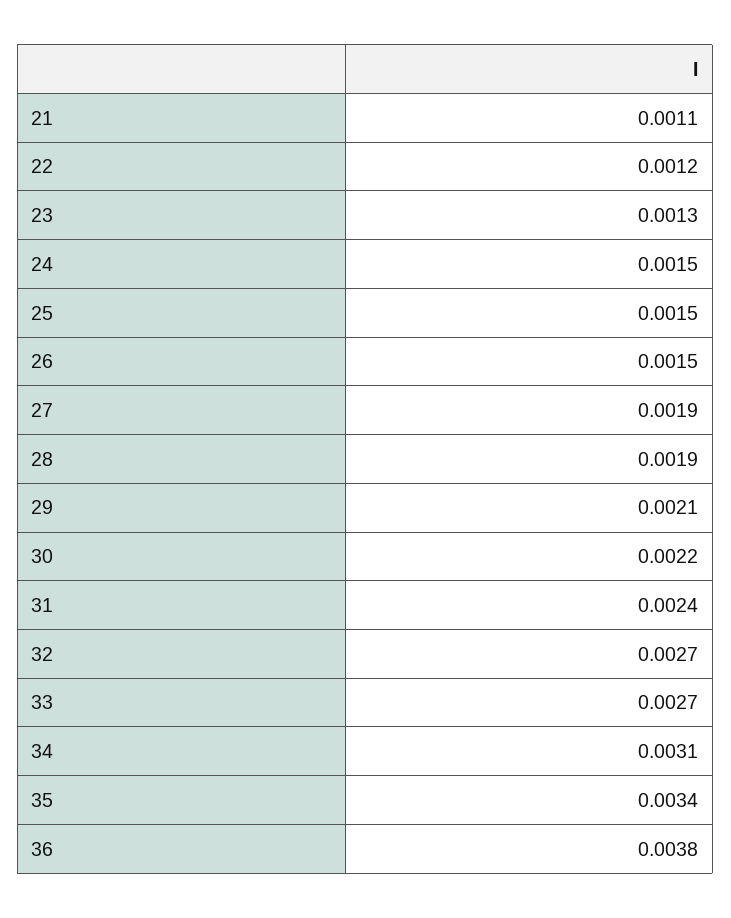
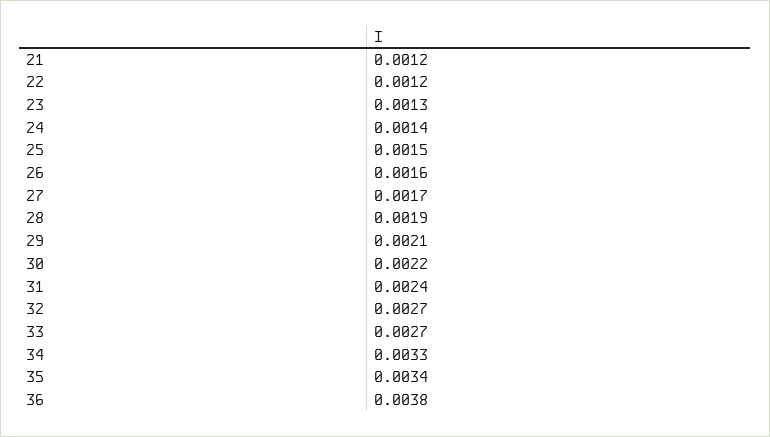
21: 0.0011 -> 0.0012
24: 0.0015 -> 0.0014
26: 0.0015 -> 0.0016
27: 0.0019 -> 0.0017
34: 0.0031 -> 0.0033

